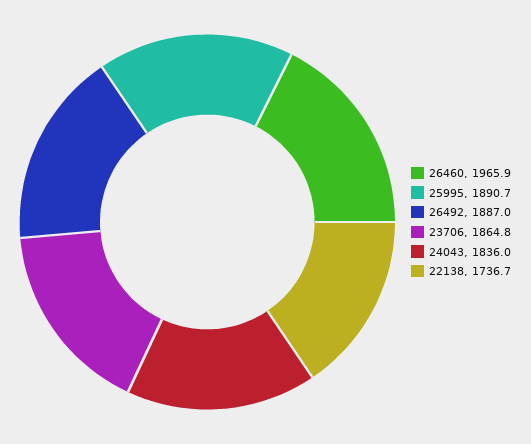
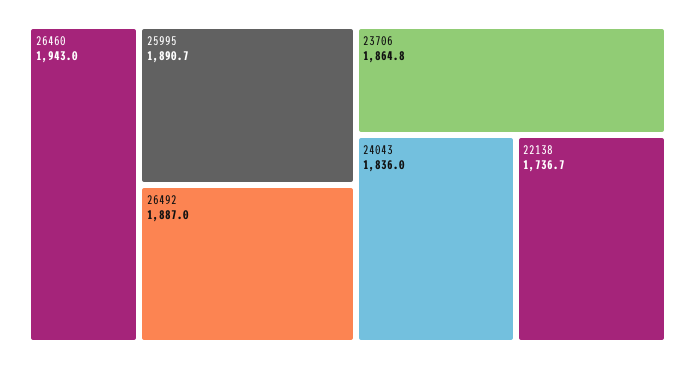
26460: 1965.9 -> 1943

